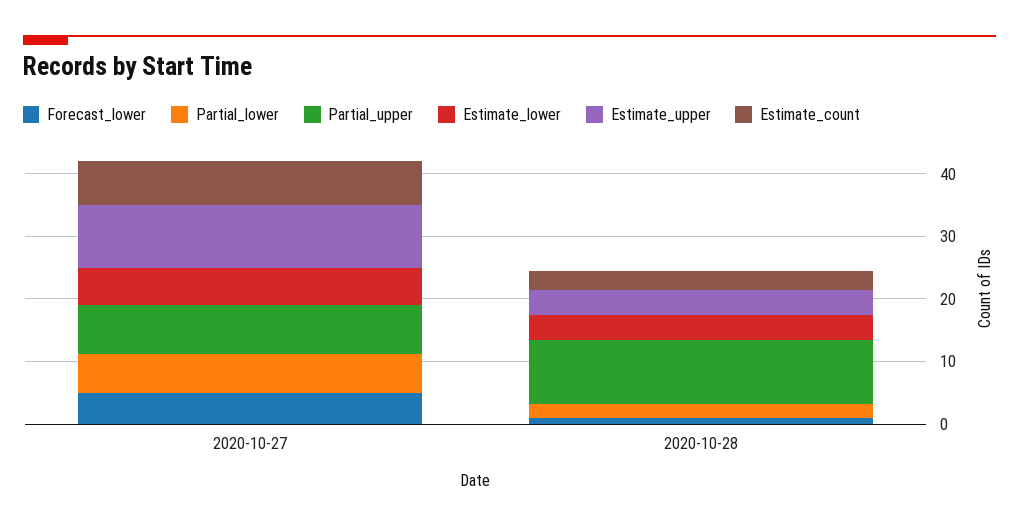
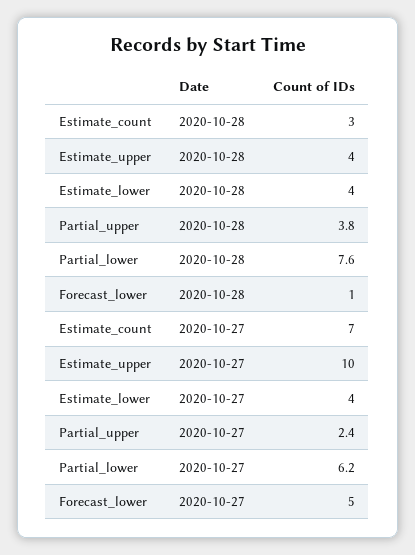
Partial_upper, 2020-10-27: 8 -> 2.4
Estimate_lower, 2020-10-27: 6 -> 4
Partial_lower, 2020-10-28: 2 -> 7.6
Partial_upper, 2020-10-28: 10 -> 3.8

